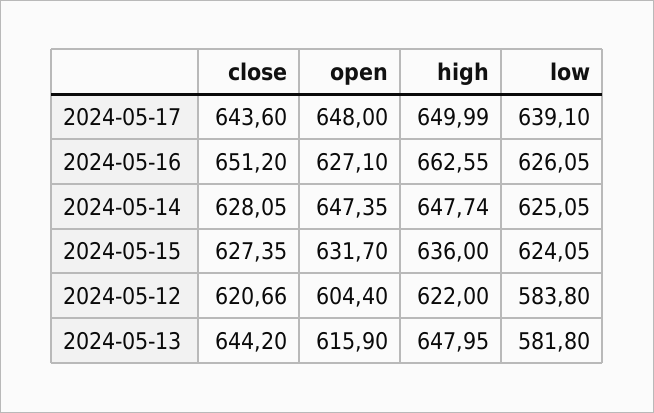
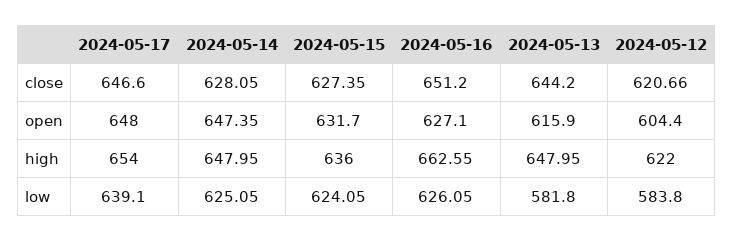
close, 2024-05-17: 643.6 -> 646.6
high, 2024-05-17: 649.99 -> 654
high, 2024-05-14: 647.74 -> 647.95

